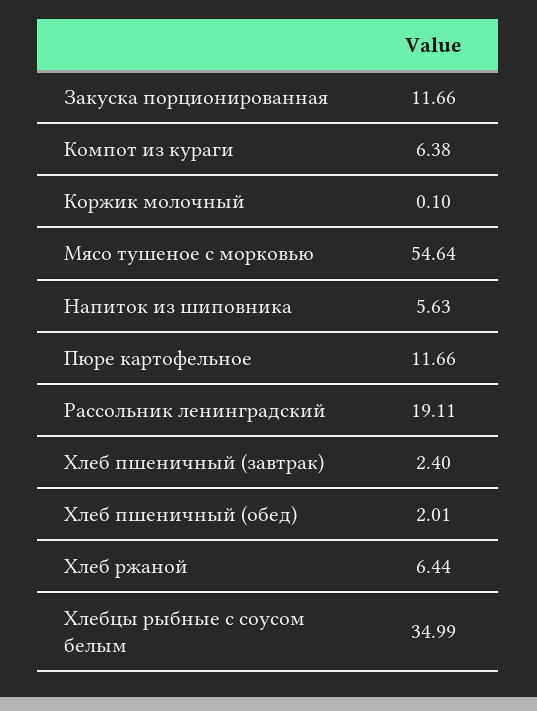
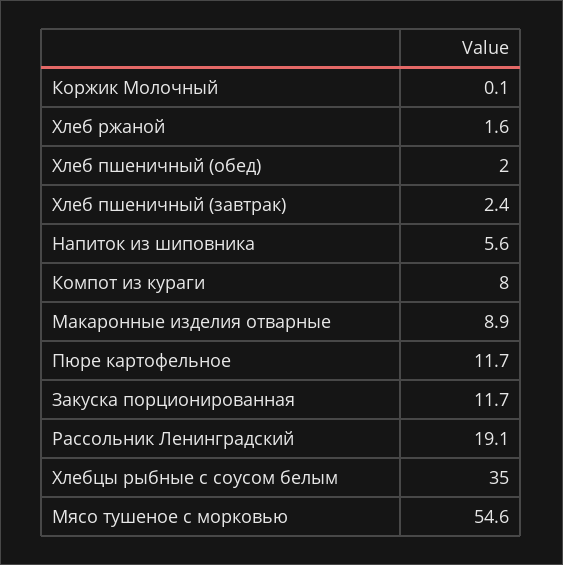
Компот из кураги: 6.38 -> 8
Хлеб ржаной: 6.44 -> 1.6
Макаронные изделия отварные: none -> 8.9

